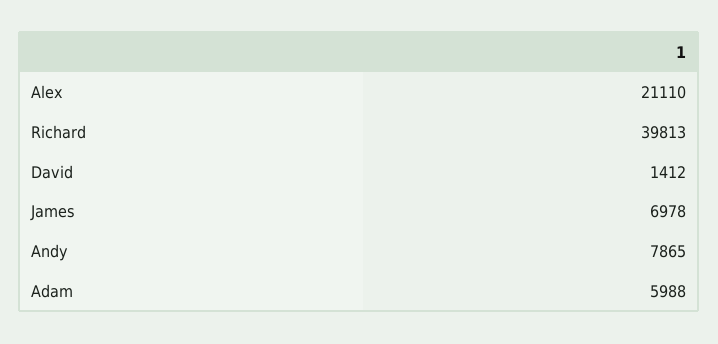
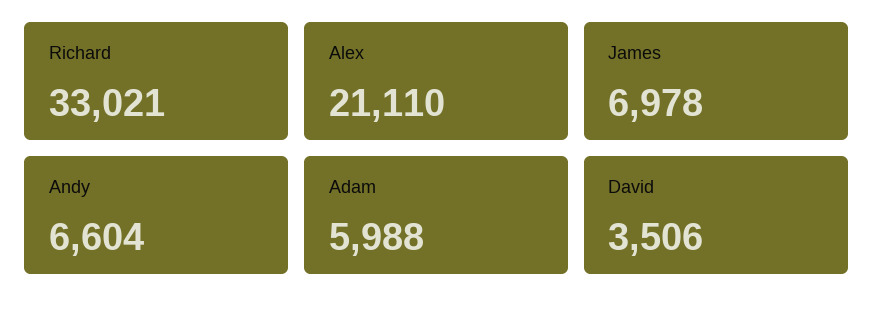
Richard: 39813 -> 33021
David: 1412 -> 3506
Andy: 7865 -> 6604

